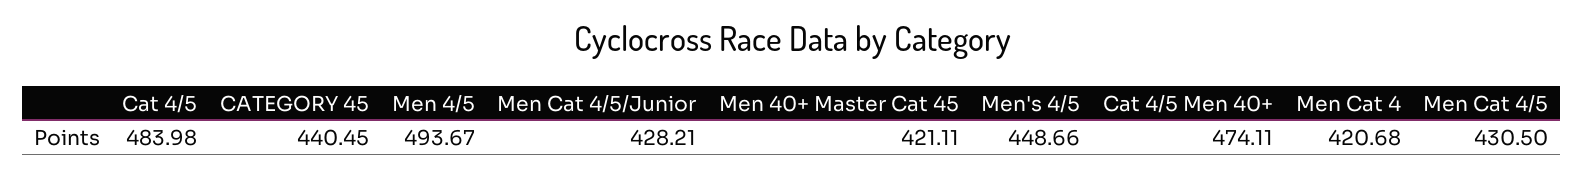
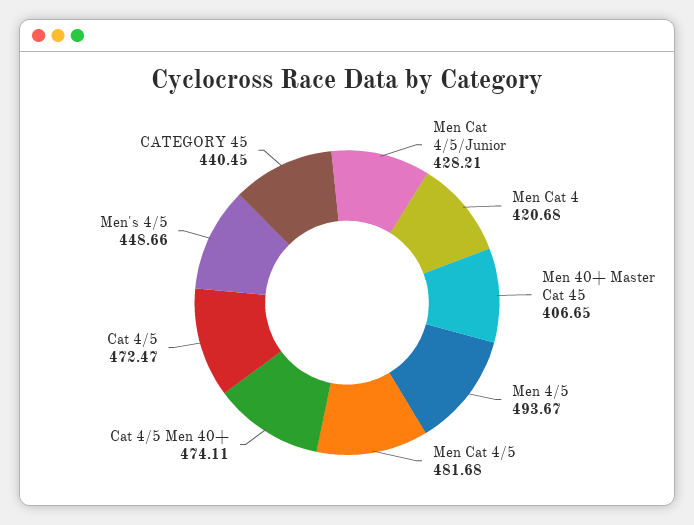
Cat 4/5: 483.98 -> 472.47
Men 40+ Master Cat 45: 421.11 -> 406.65
Men Cat 4/5: 430.5 -> 481.68

